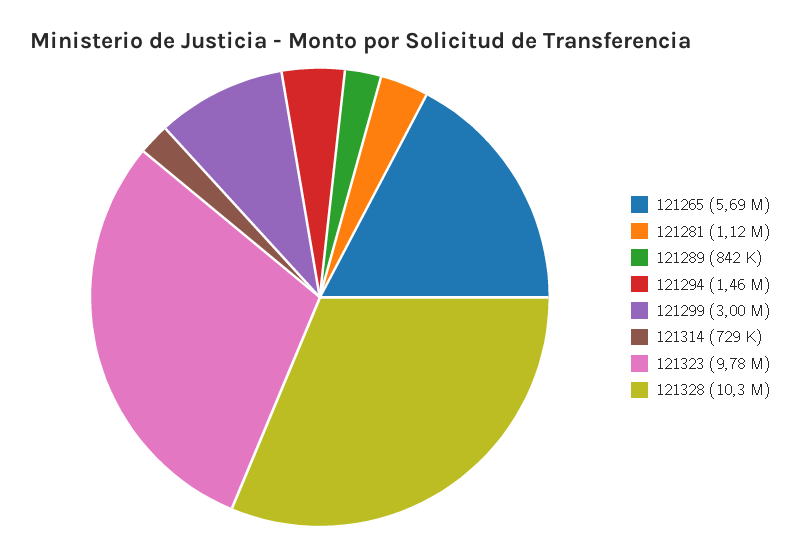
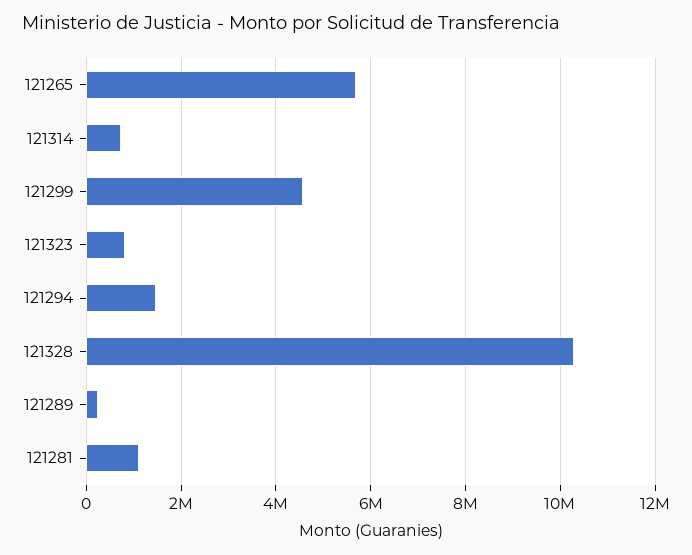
121289: 842000 -> 200000
121299: 3000000 -> 4600000
121323: 9780000 -> 800000

